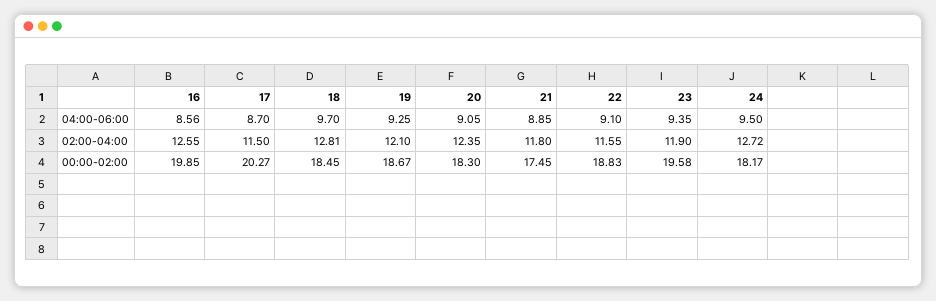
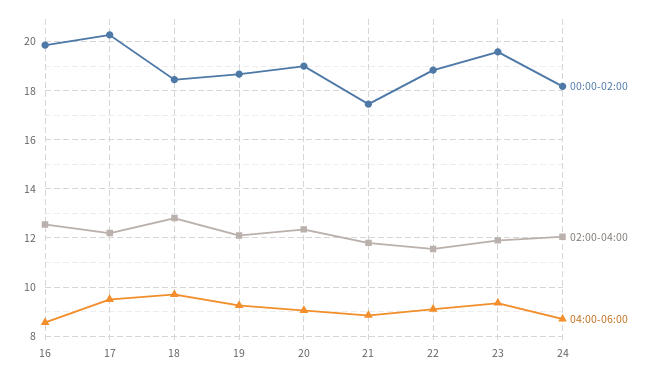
04:00-06:00, 17: 8.7 -> 9.5
04:00-06:00, 24: 9.5 -> 8.75
02:00-04:00, 17: 11.5 -> 12.25
02:00-04:00, 24: 12.72 -> 12
00:00-02:00, 20: 18.3 -> 19

